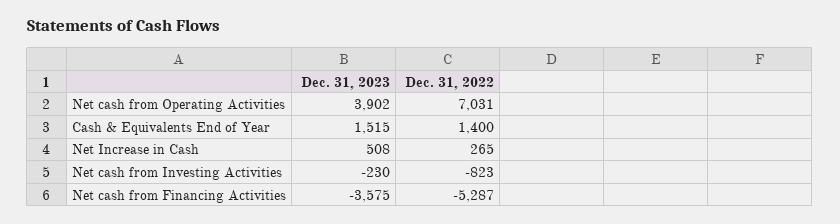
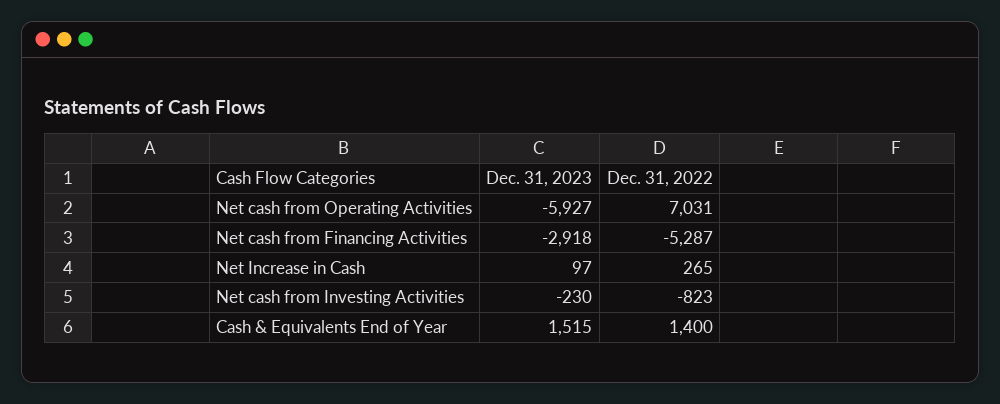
Dec. 31, 2023, Net cash from Operating Activities: 3902 -> -5927
Dec. 31, 2023, Net Increase in Cash: 508 -> 97
Dec. 31, 2023, Net cash from Financing Activities: -3575 -> -2918

